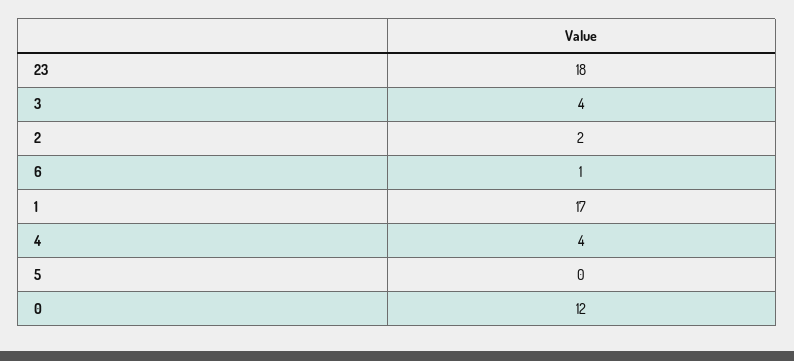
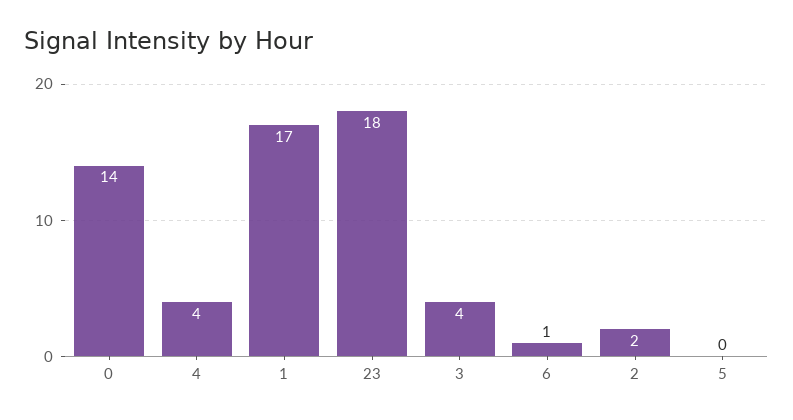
0: 12 -> 14

